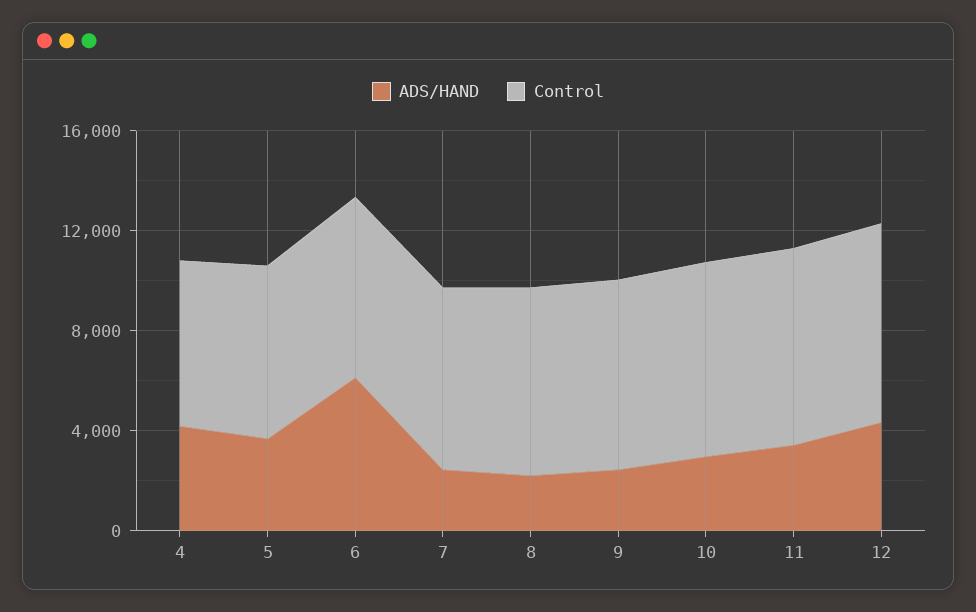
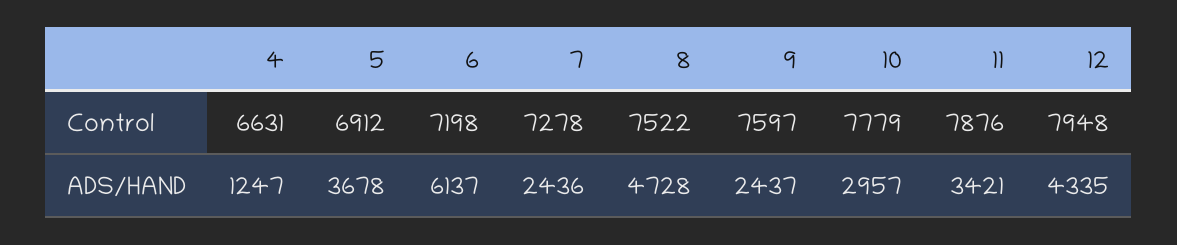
ADS/HAND, 4: 4000 -> 1247
ADS/HAND, 8: 2000 -> 4728

